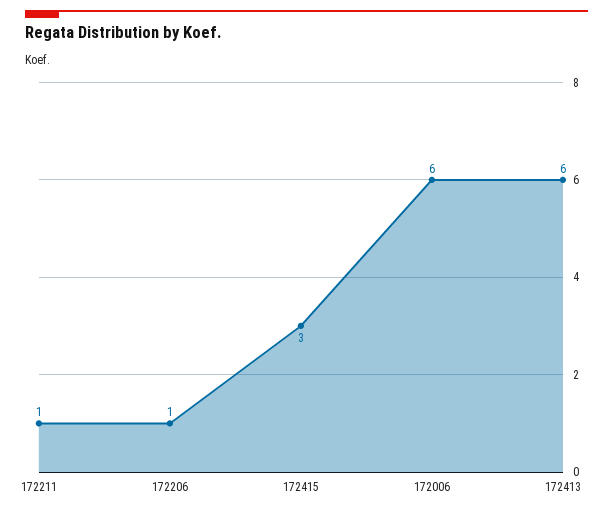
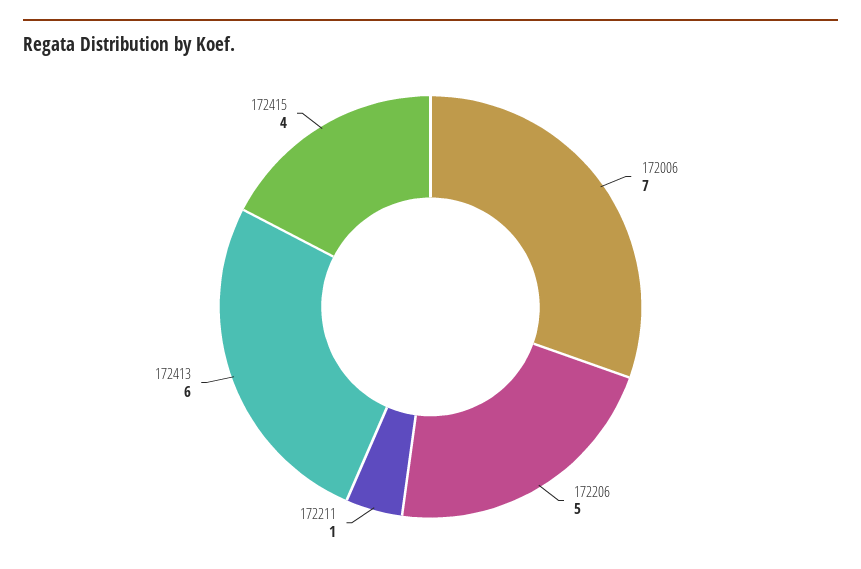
172206: 1 -> 5
172415: 3 -> 4
172006: 6 -> 7

